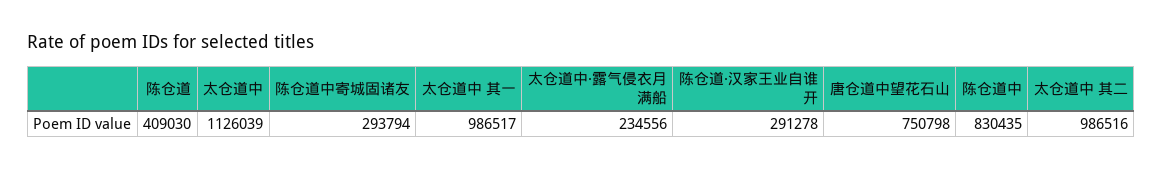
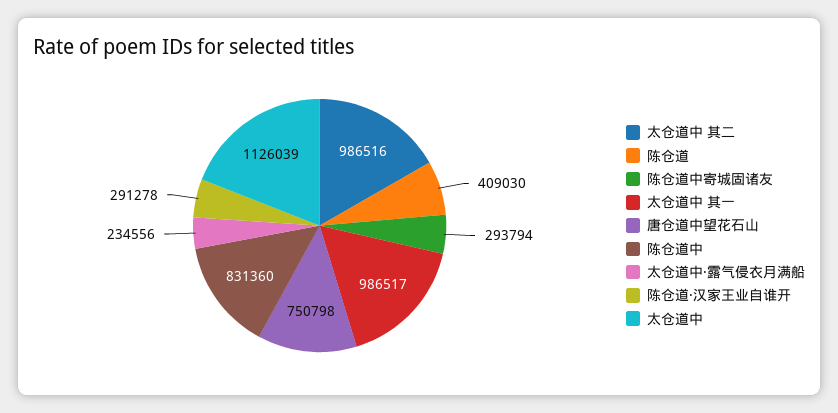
陈仓道中: 830435 -> 831360

